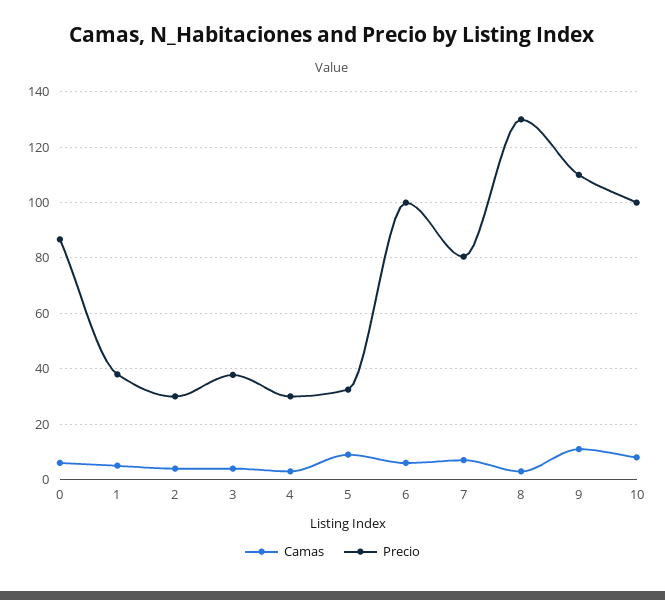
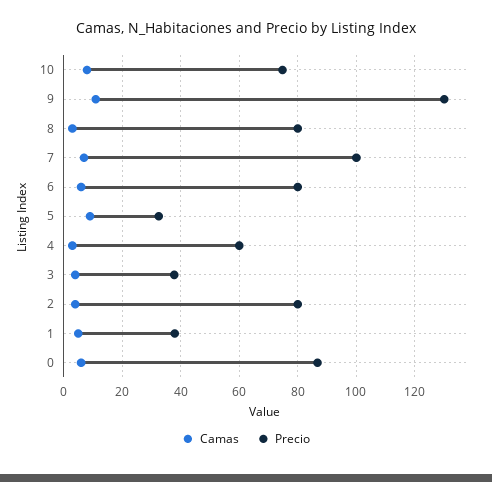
Precio, 2: 30 -> 80
Precio, 4: 30 -> 60
Precio, 6: 100 -> 80
Precio, 7: 80 -> 100
Precio, 8: 130 -> 80
Precio, 9: 110 -> 130
Precio, 10: 100 -> 75

